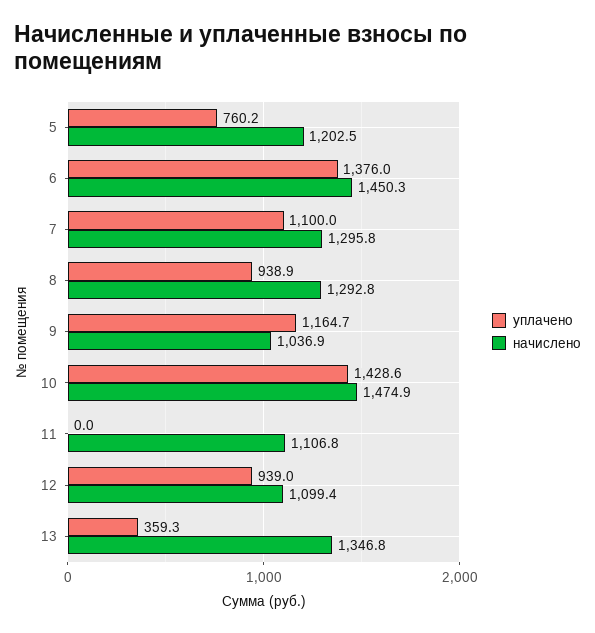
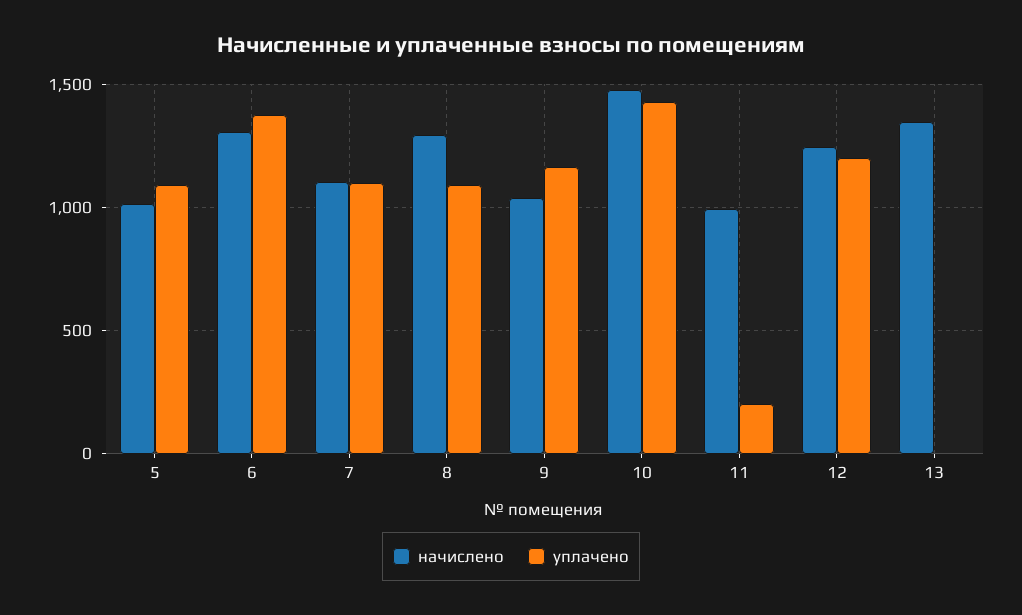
уплачено, 5: 760.2 -> 1100
начислено, 5: 1202.5 -> 1000
начислено, 6: 1450.3 -> 1300
начислено, 7: 1295.8 -> 1100
уплачено, 8: 938.9 -> 1100
уплачено, 11: 0 -> 200
начислено, 11: 1106.8 -> 1000
уплачено, 12: 939 -> 1200
начислено, 12: 1099.4 -> 1250
уплачено, 13: 359.3 -> 0

